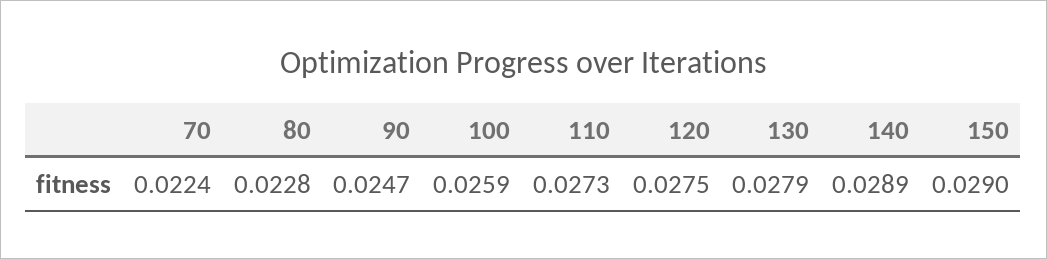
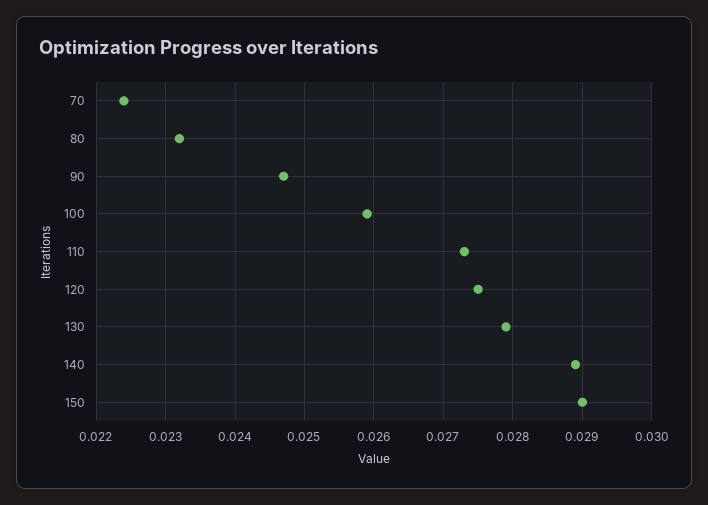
80: 0.0228 -> 0.0232

